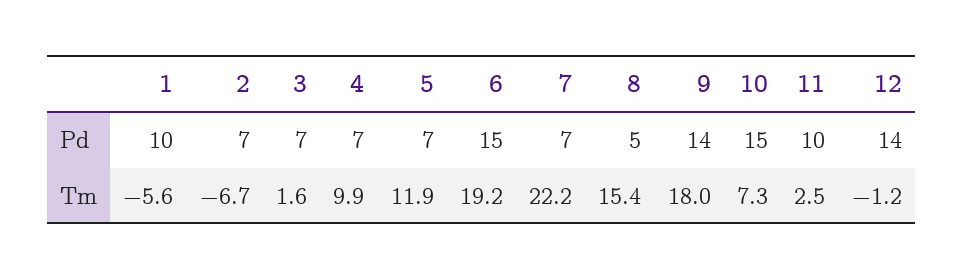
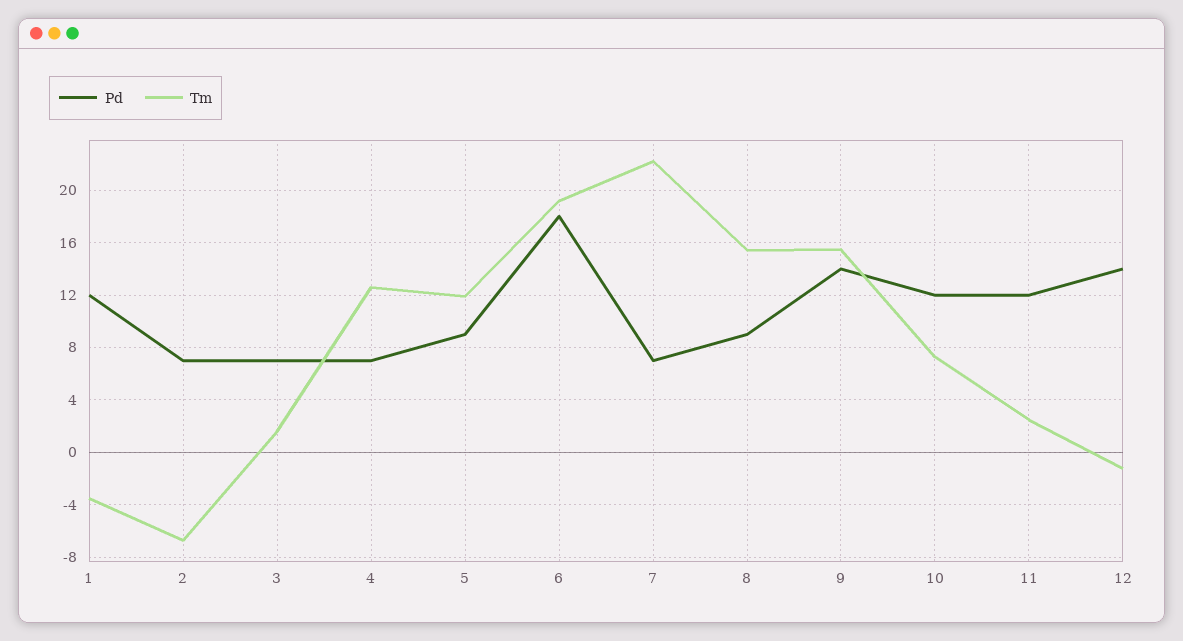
Pd, 1: 10 -> 12
Pd, 5: 7 -> 9
Pd, 6: 15 -> 18
Pd, 8: 5 -> 9
Pd, 10: 15 -> 12
Pd, 11: 10 -> 12
Tm, 1: -5.6 -> -3.5
Tm, 4: 9.9 -> 12.5
Tm, 9: 18 -> 15.5

